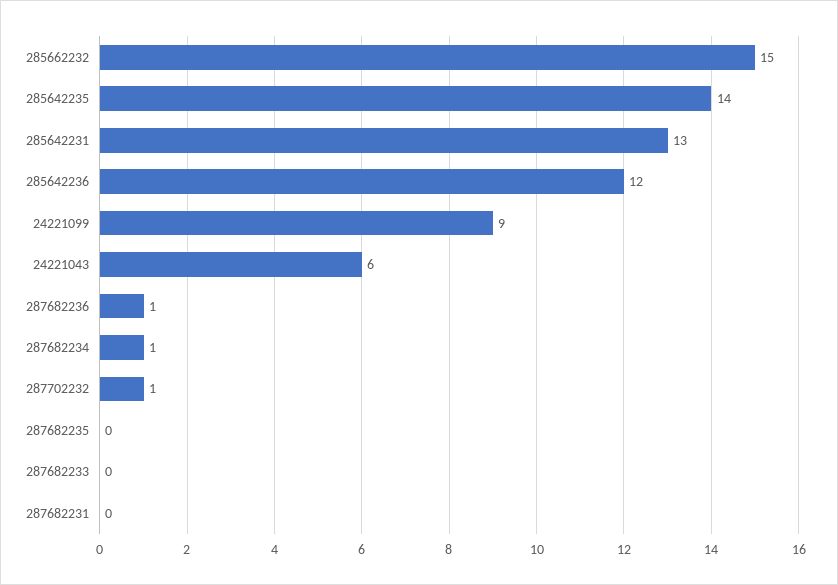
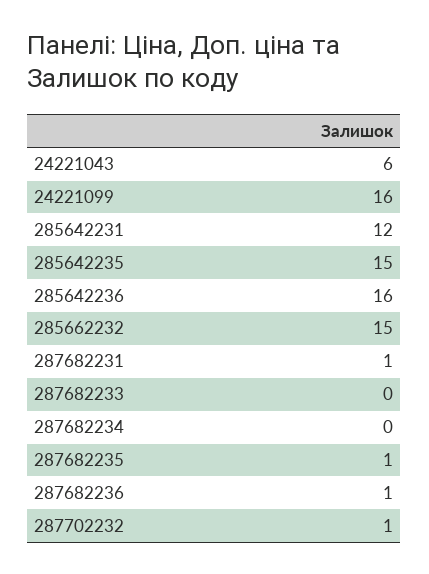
285642235: 14 -> 15
285642231: 13 -> 12
285642236: 12 -> 16
24221099: 9 -> 16
287682234: 1 -> 0
287682235: 0 -> 1
287682231: 0 -> 1

